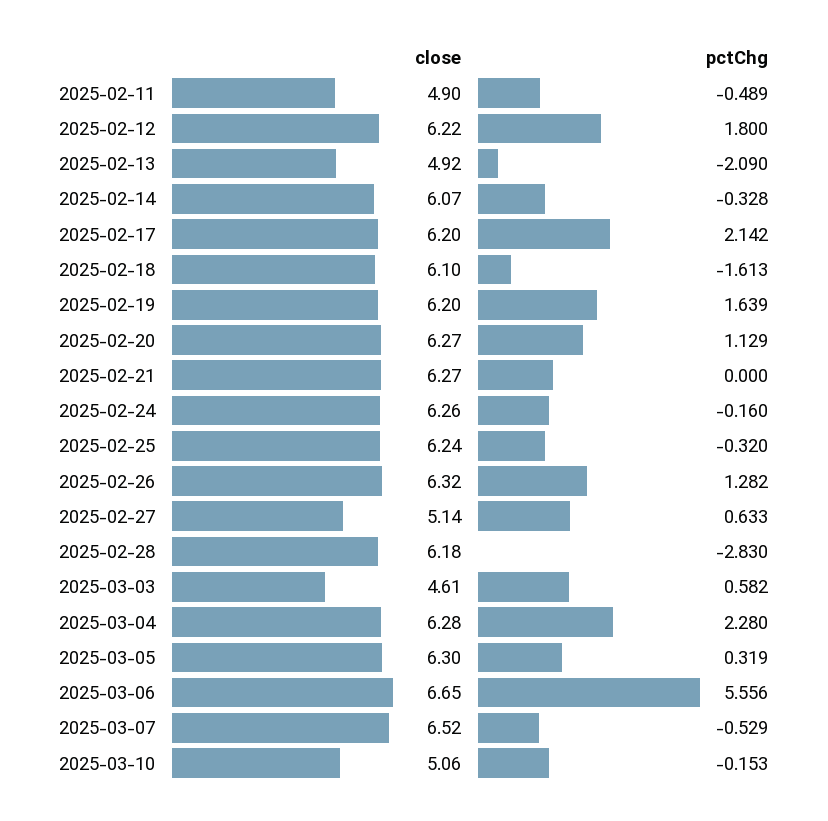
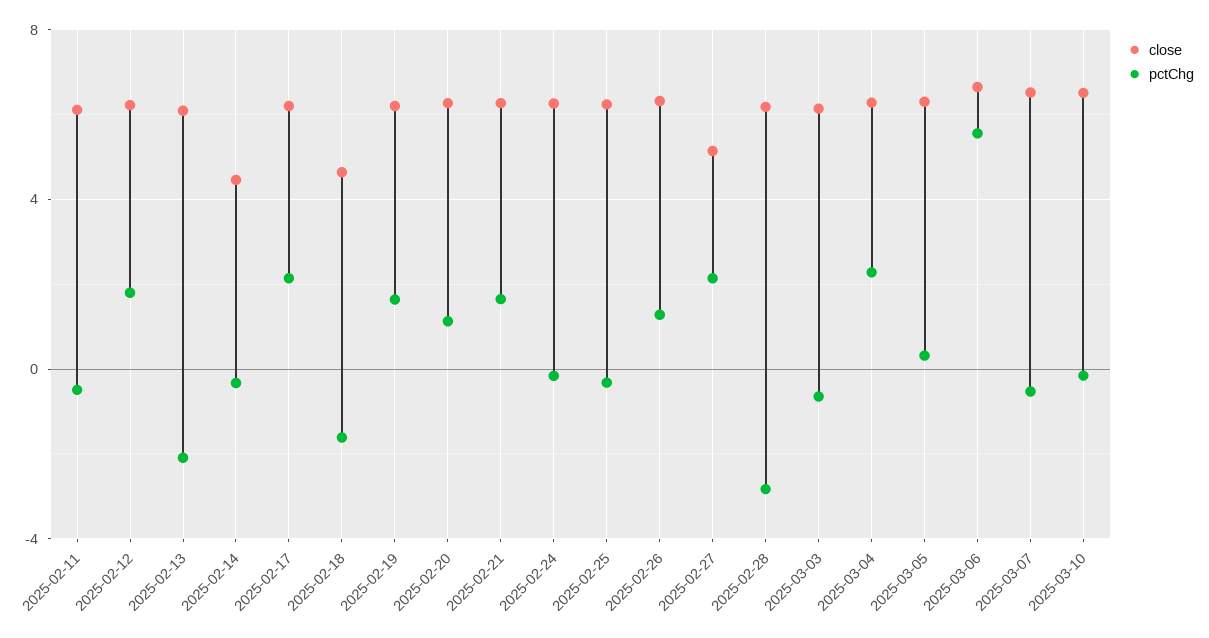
close, 2025-02-11: 4.9 -> 6
close, 2025-02-13: 4.92 -> 6
close, 2025-02-14: 6.07 -> 4.5
close, 2025-02-18: 6.1 -> 4.5
pctChg, 2025-02-21: 0 -> 1.5
pctChg, 2025-02-27: 0.633 -> 2
close, 2025-03-03: 4.61 -> 6
pctChg, 2025-03-03: 0.582 -> -0.5
close, 2025-03-10: 5.06 -> 6.5

